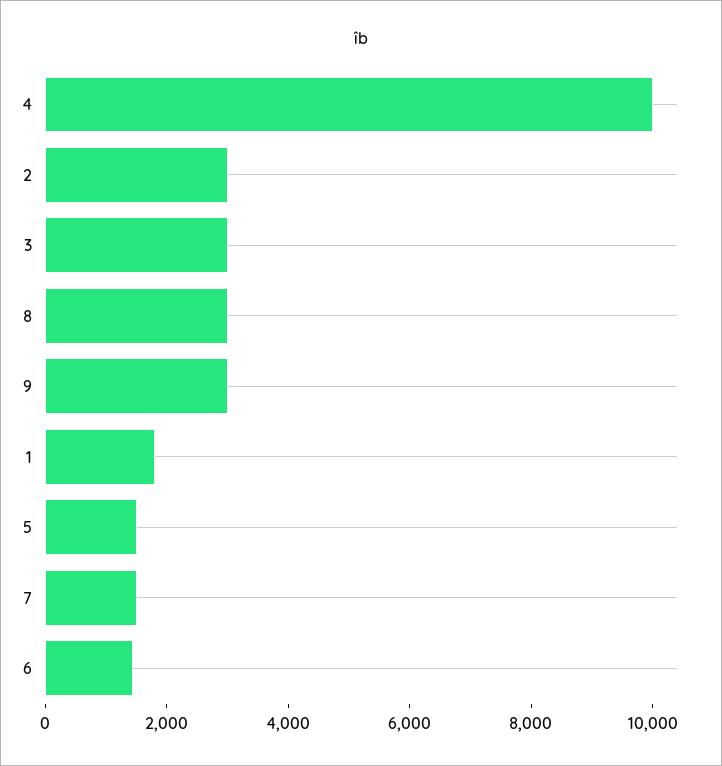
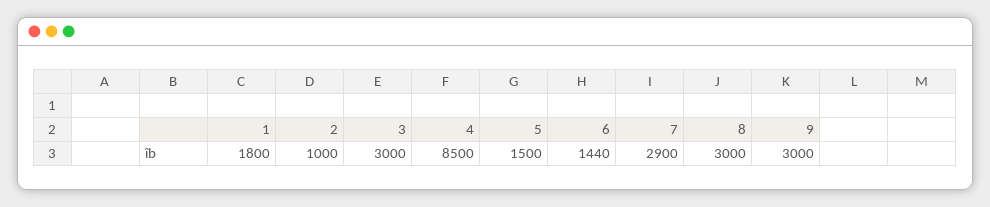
4: 10000 -> 8500
2: 3000 -> 1000
7: 1500 -> 2900

